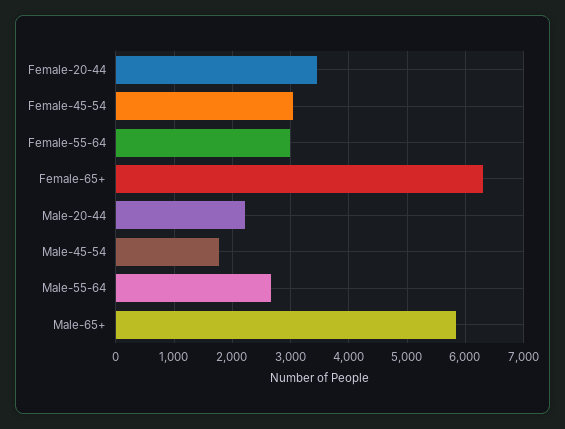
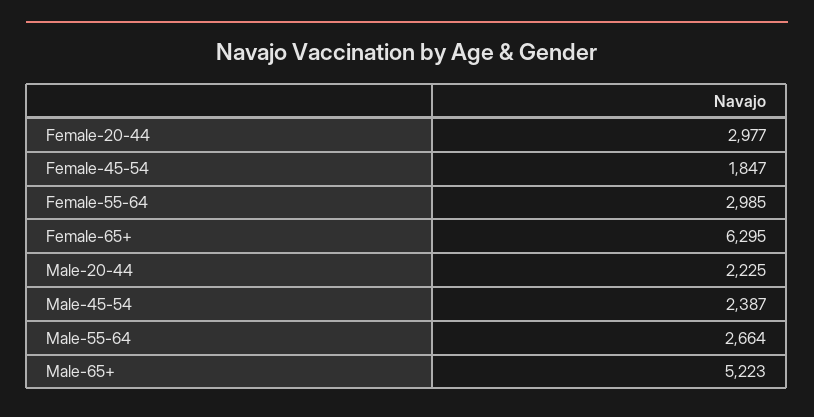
Female-20-44: 3400 -> 2977
Female-45-54: 3000 -> 1847
Male-45-54: 1800 -> 2387
Male-65+: 5800 -> 5223

